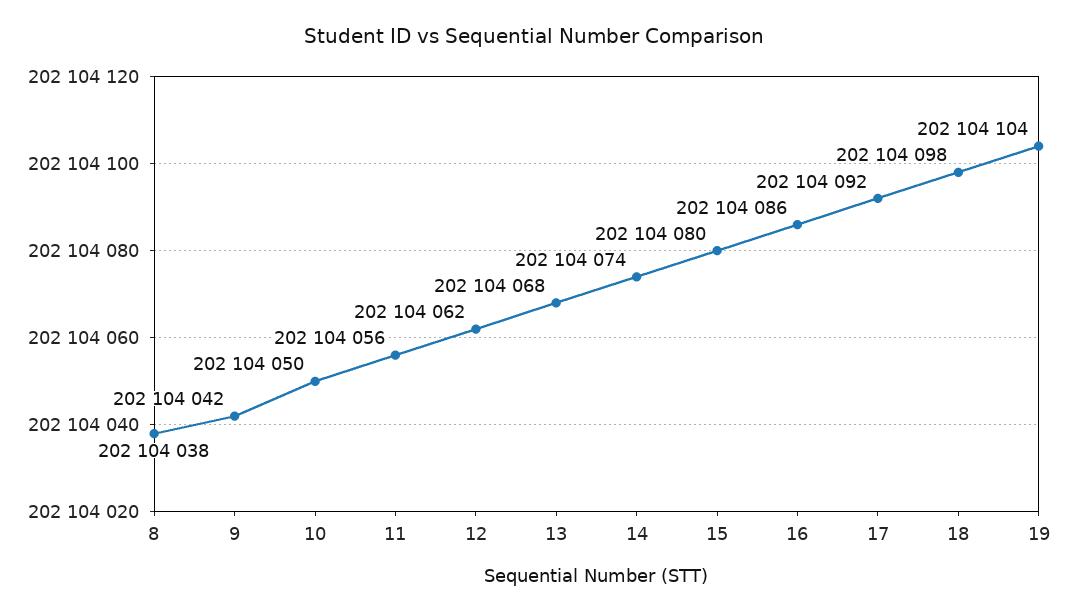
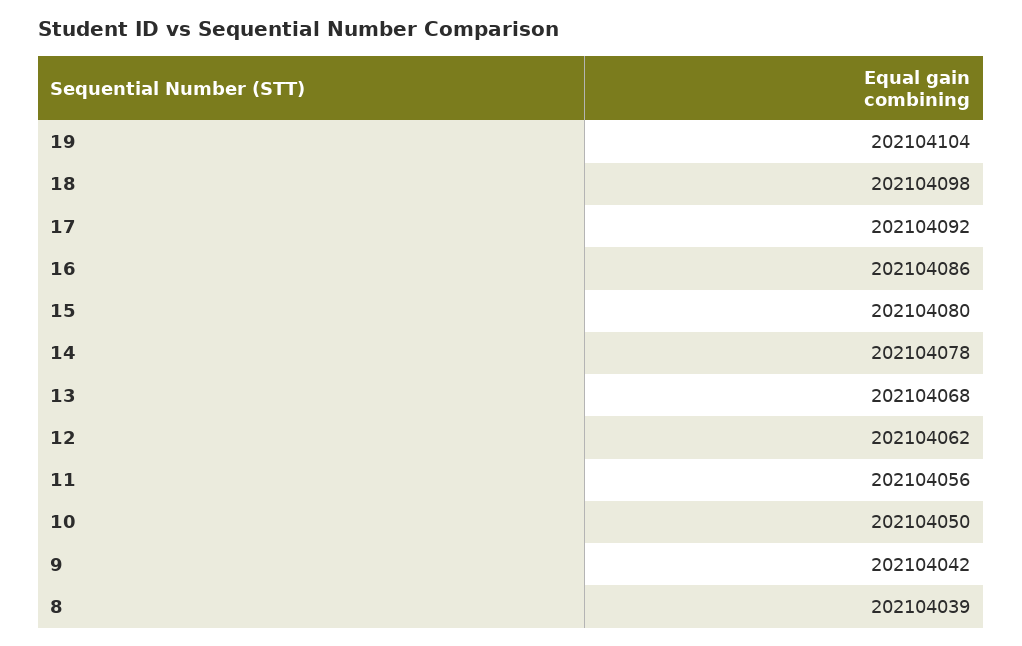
8: 202104038 -> 202104039
14: 202104074 -> 202104078

